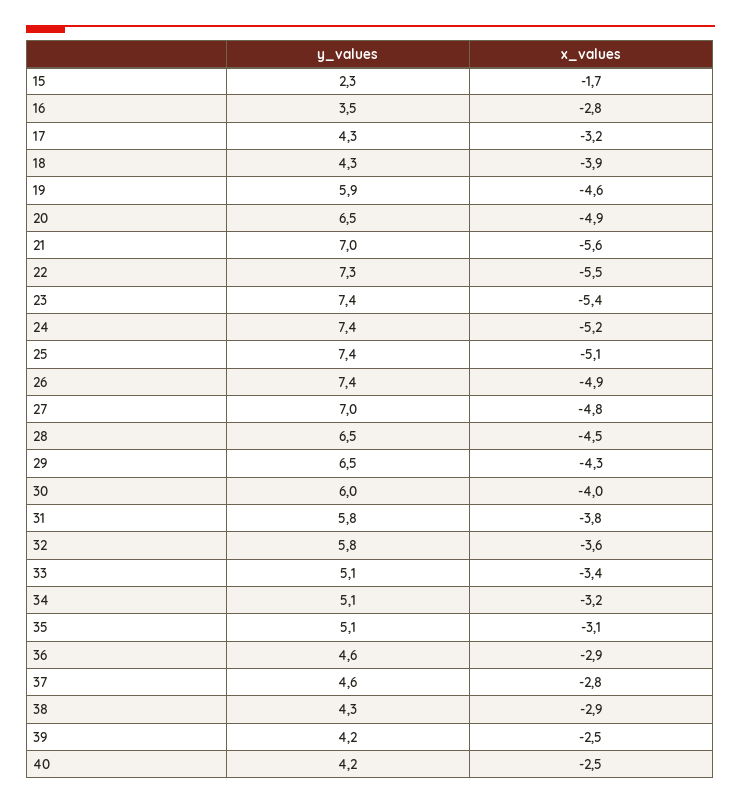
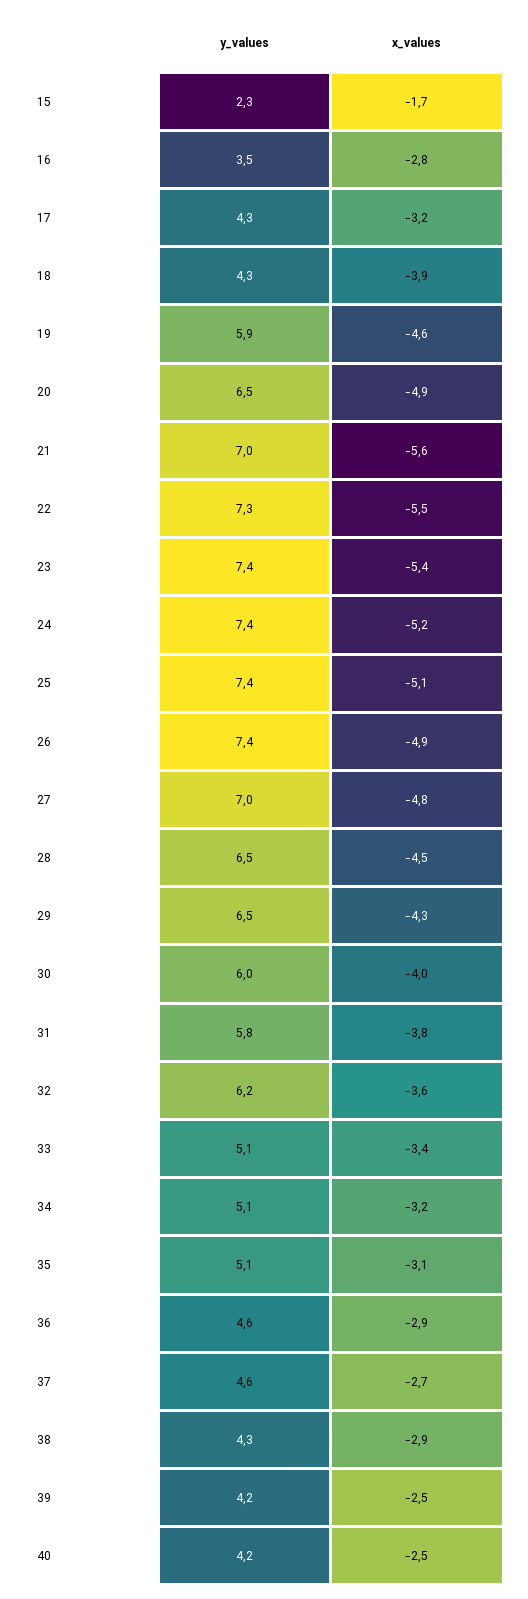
y_values, 32: 5.8 -> 6.2
x_values, 37: -2.8 -> -2.7

